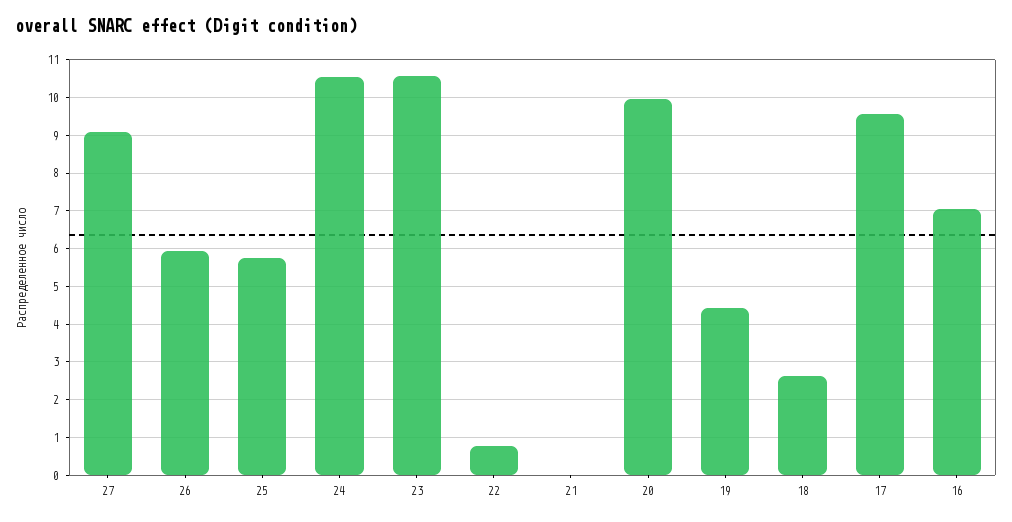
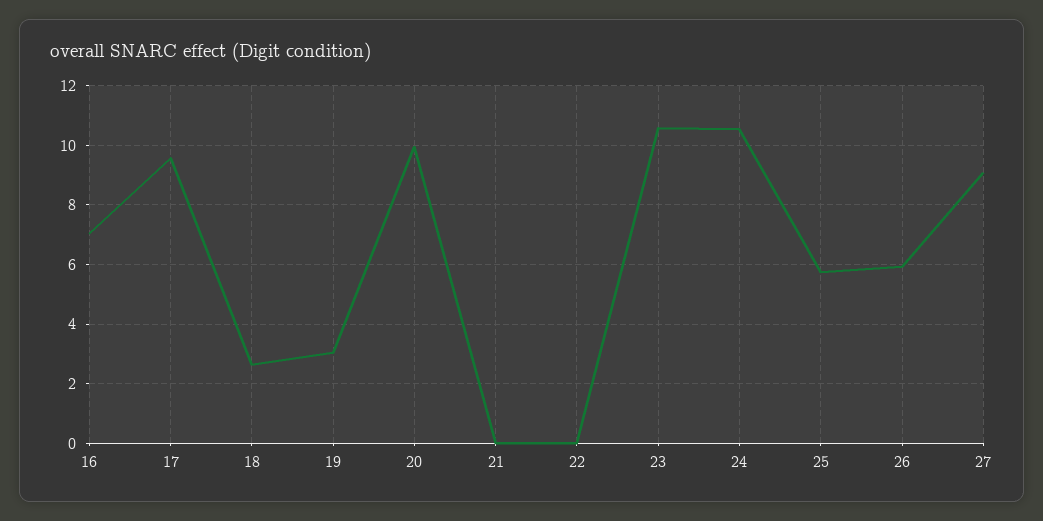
22: 0.8 -> 0
19: 4.4 -> 3

